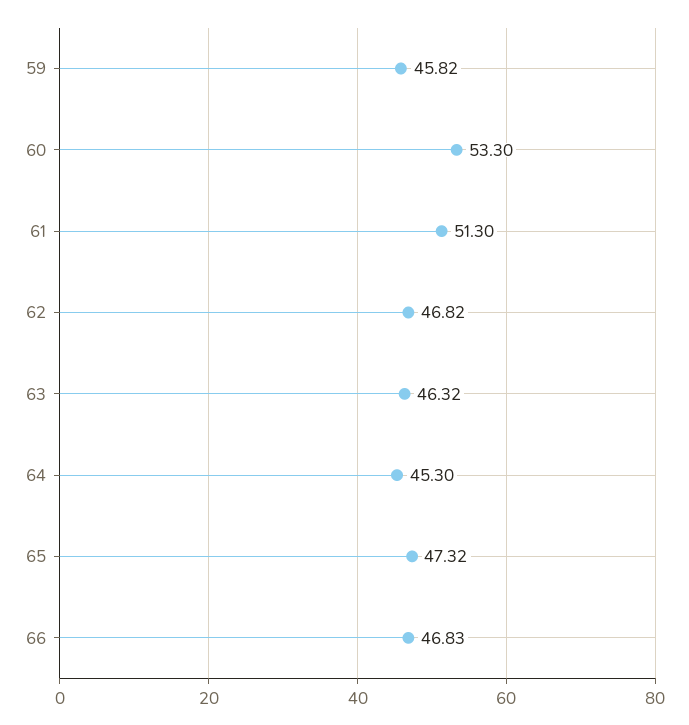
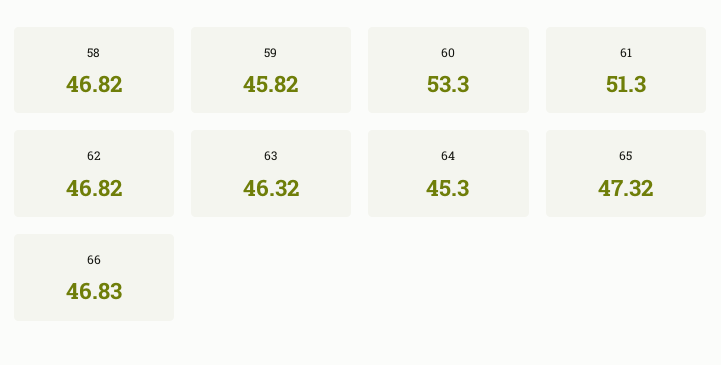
58: none -> 46.82

